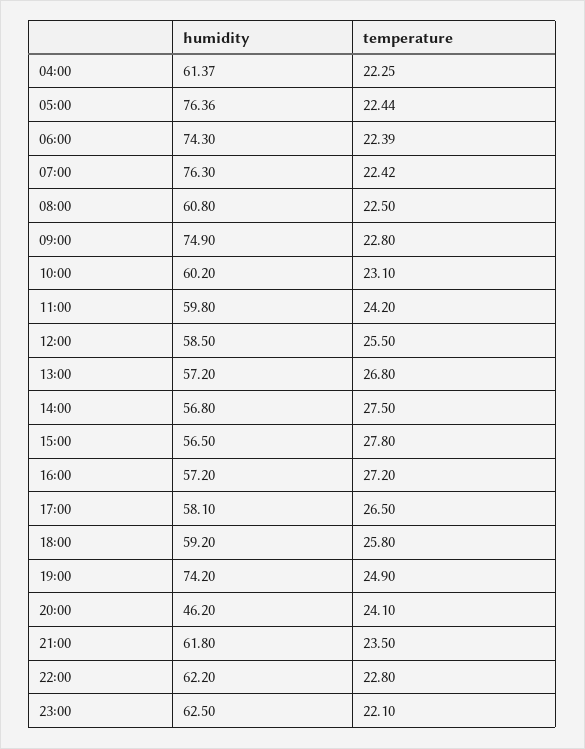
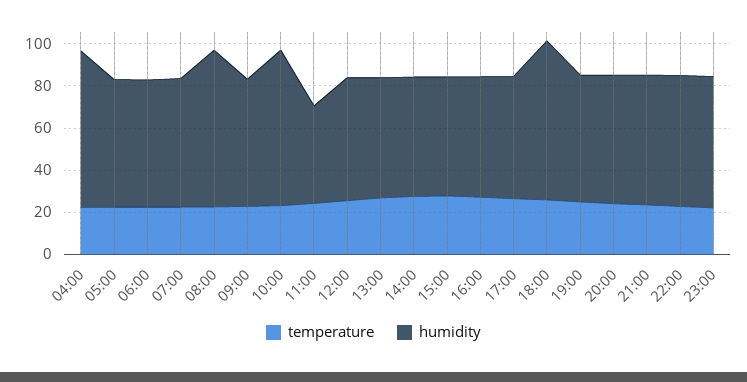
humidity, 04:00: 61.37 -> 75
humidity, 05:00: 76.36 -> 60
humidity, 06:00: 74.3 -> 60
humidity, 07:00: 76.3 -> 60
humidity, 08:00: 60.8 -> 75
humidity, 09:00: 74.9 -> 60
humidity, 10:00: 60.2 -> 75
humidity, 11:00: 59.8 -> 45
humidity, 18:00: 59.2 -> 75
humidity, 19:00: 74.2 -> 60
humidity, 20:00: 46.2 -> 60

